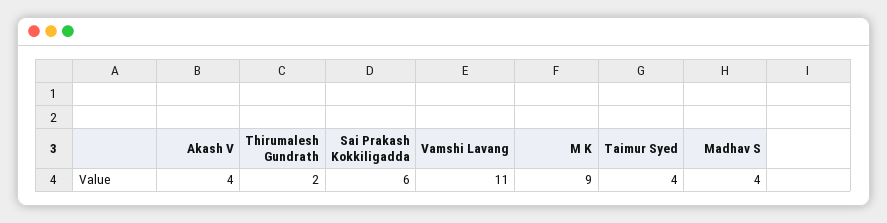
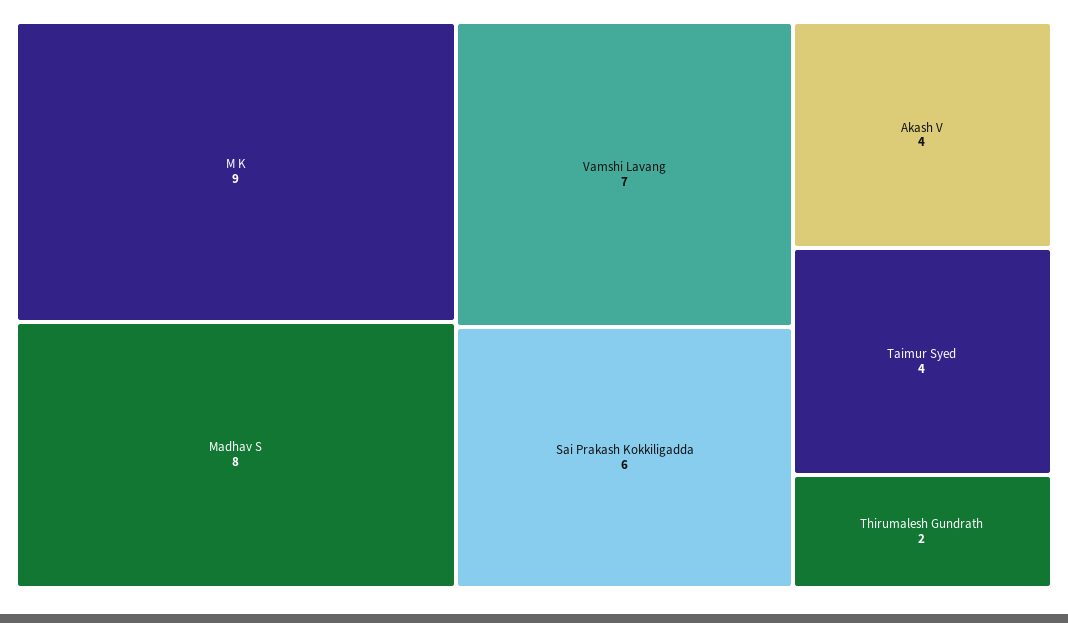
Vamshi Lavang: 11 -> 7
Madhav S: 4 -> 8

